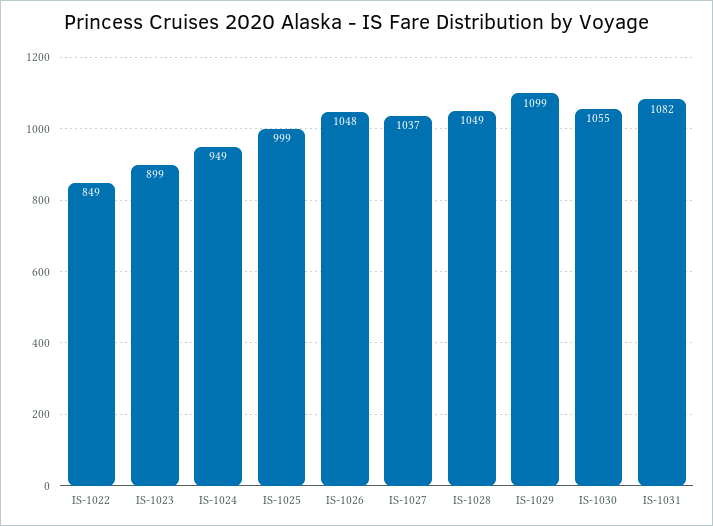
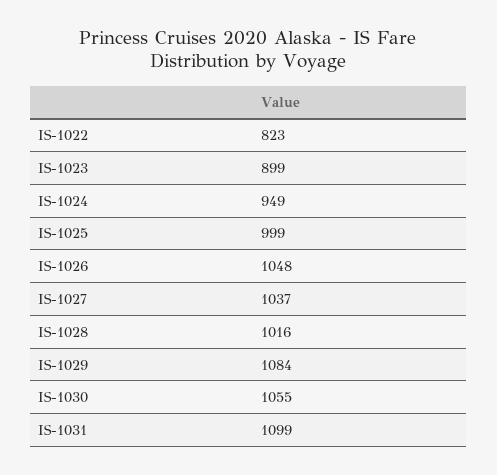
IS-1022: 849 -> 823
IS-1028: 1049 -> 1016
IS-1029: 1099 -> 1084
IS-1031: 1082 -> 1099

